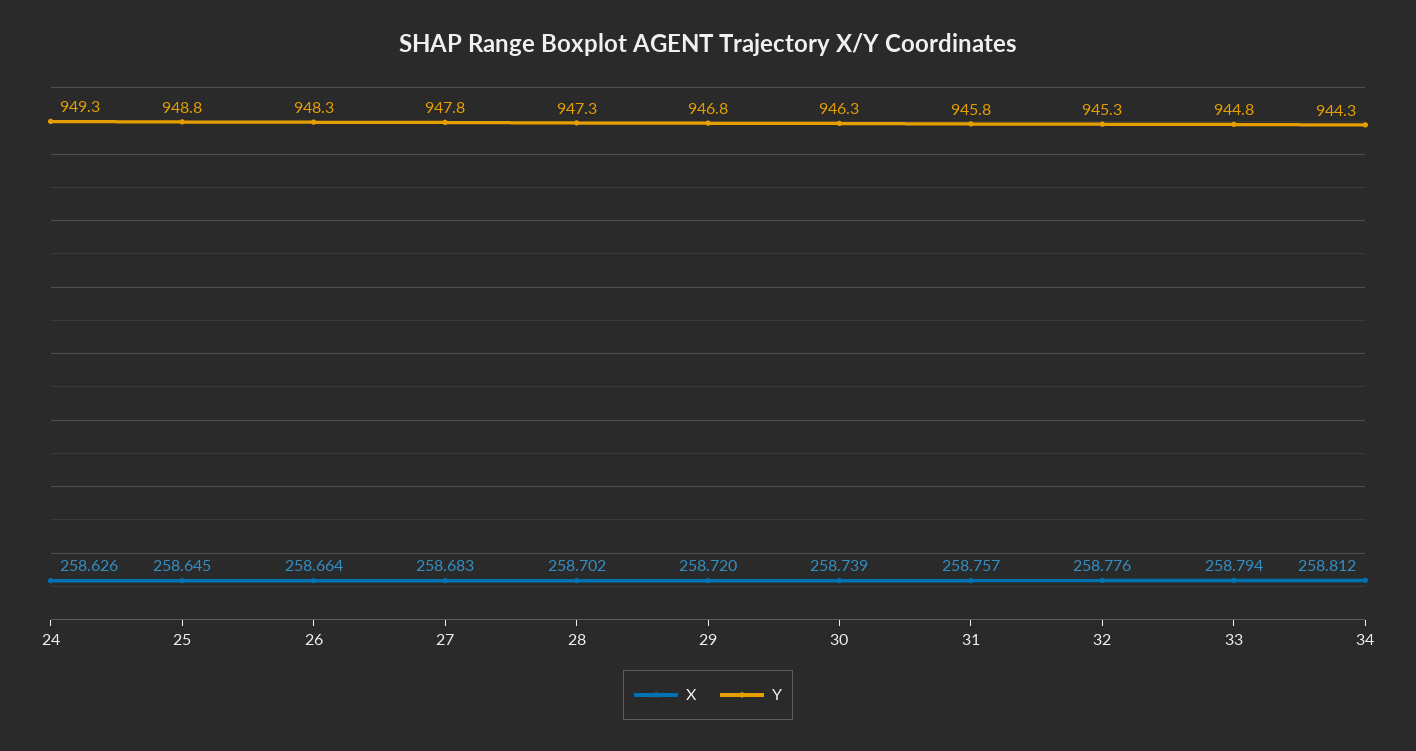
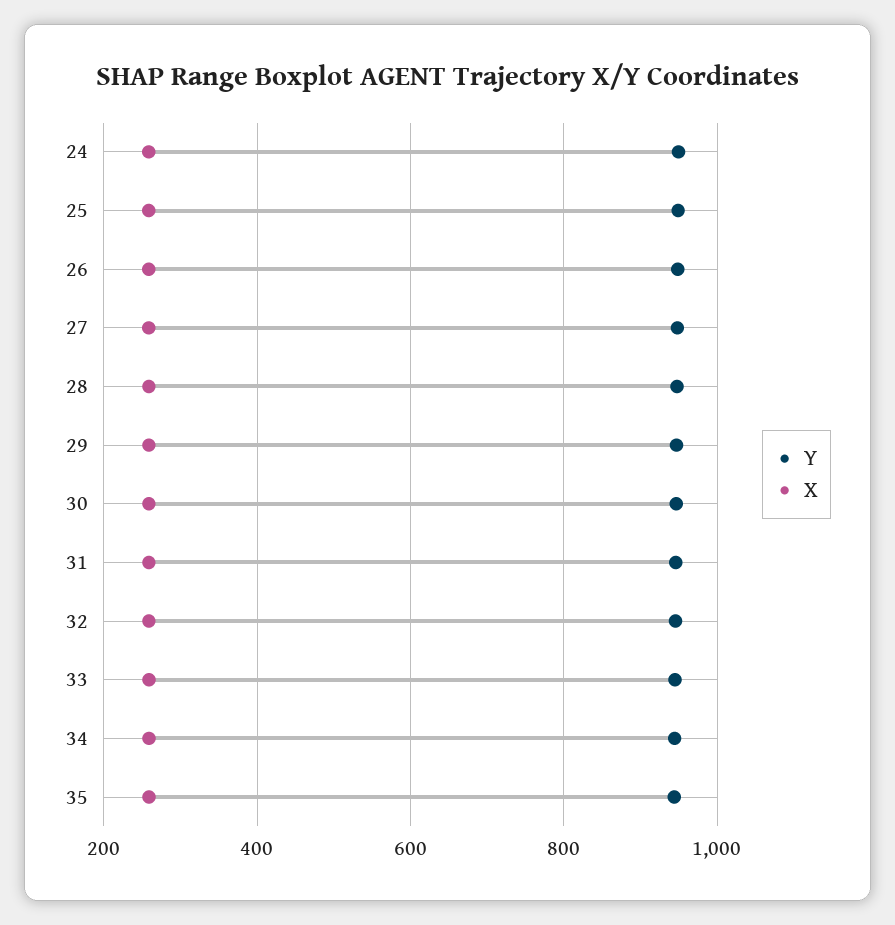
Y, 35: none -> 940
X, 35: none -> 260

